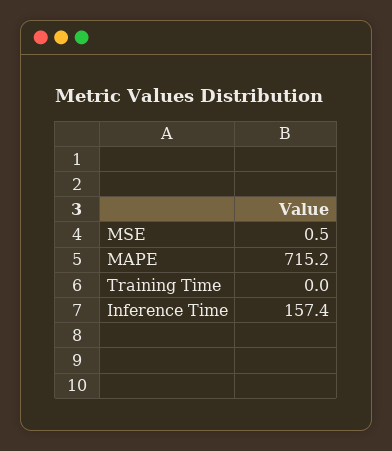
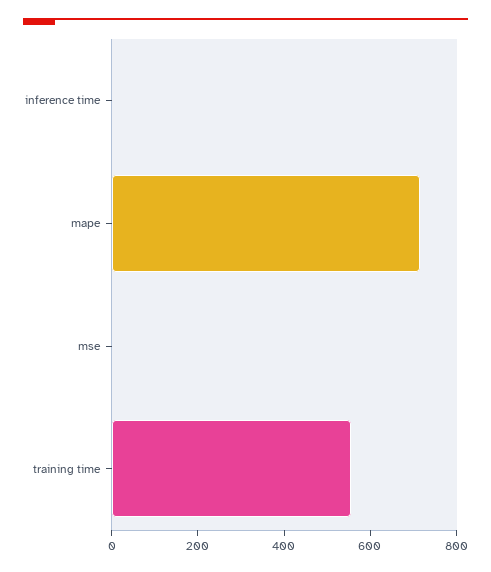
Training Time: 0 -> 550
Inference Time: 157.4 -> 0

